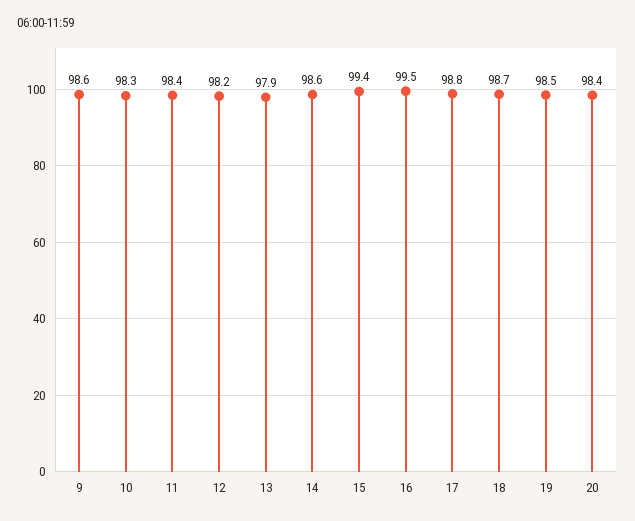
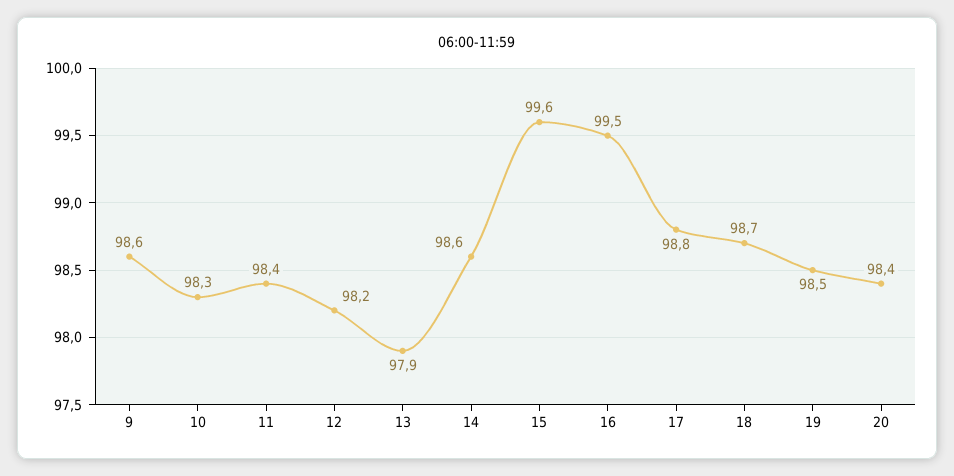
15: 99.4 -> 99.6

